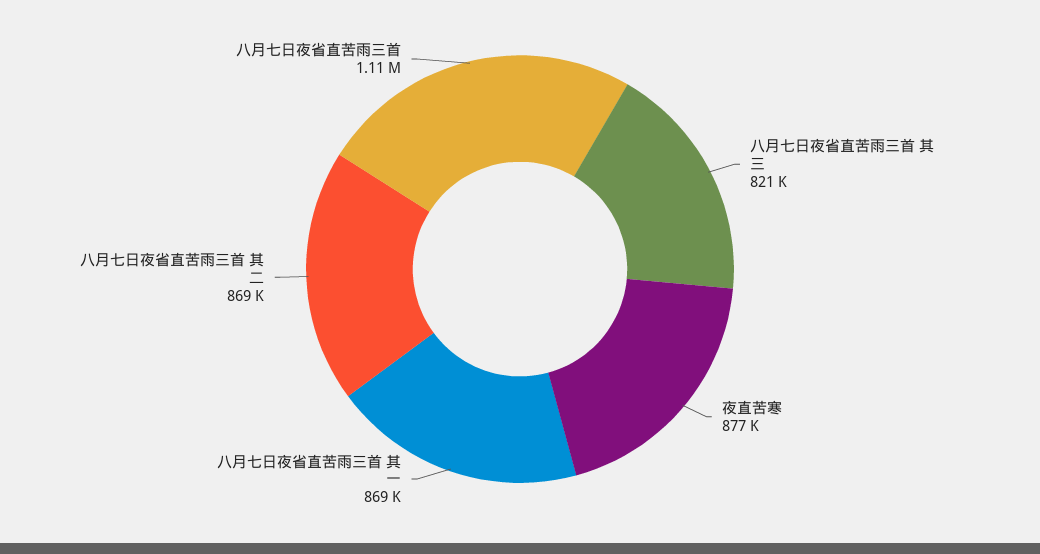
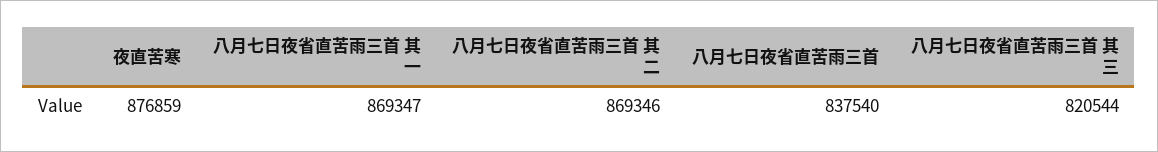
八月七日夜省直苦雨三首: 1110000 -> 837540

